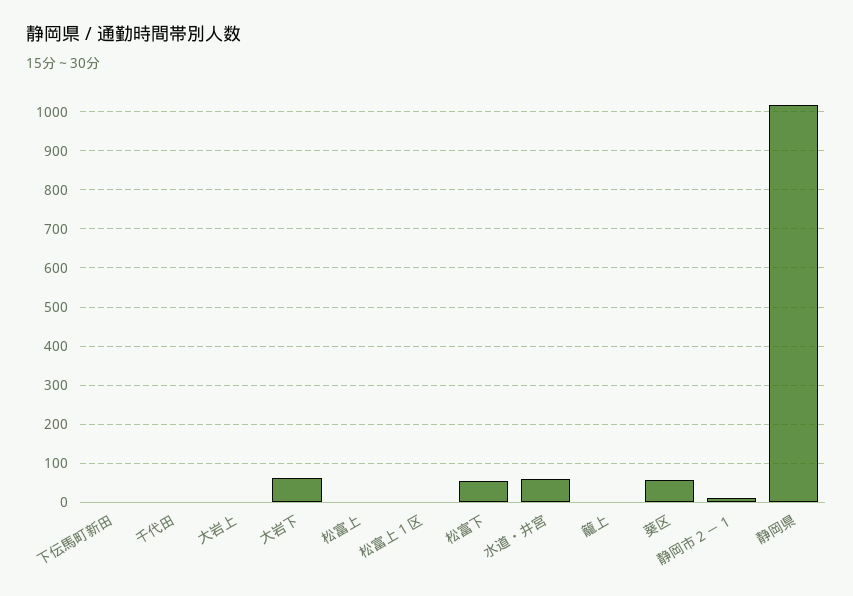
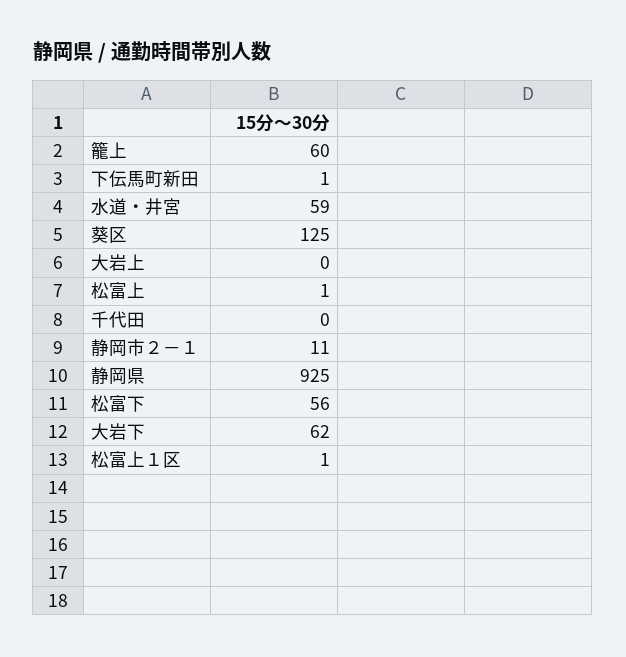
籠上: 0 -> 60
葵区: 60 -> 125
静岡県: 1020 -> 925

